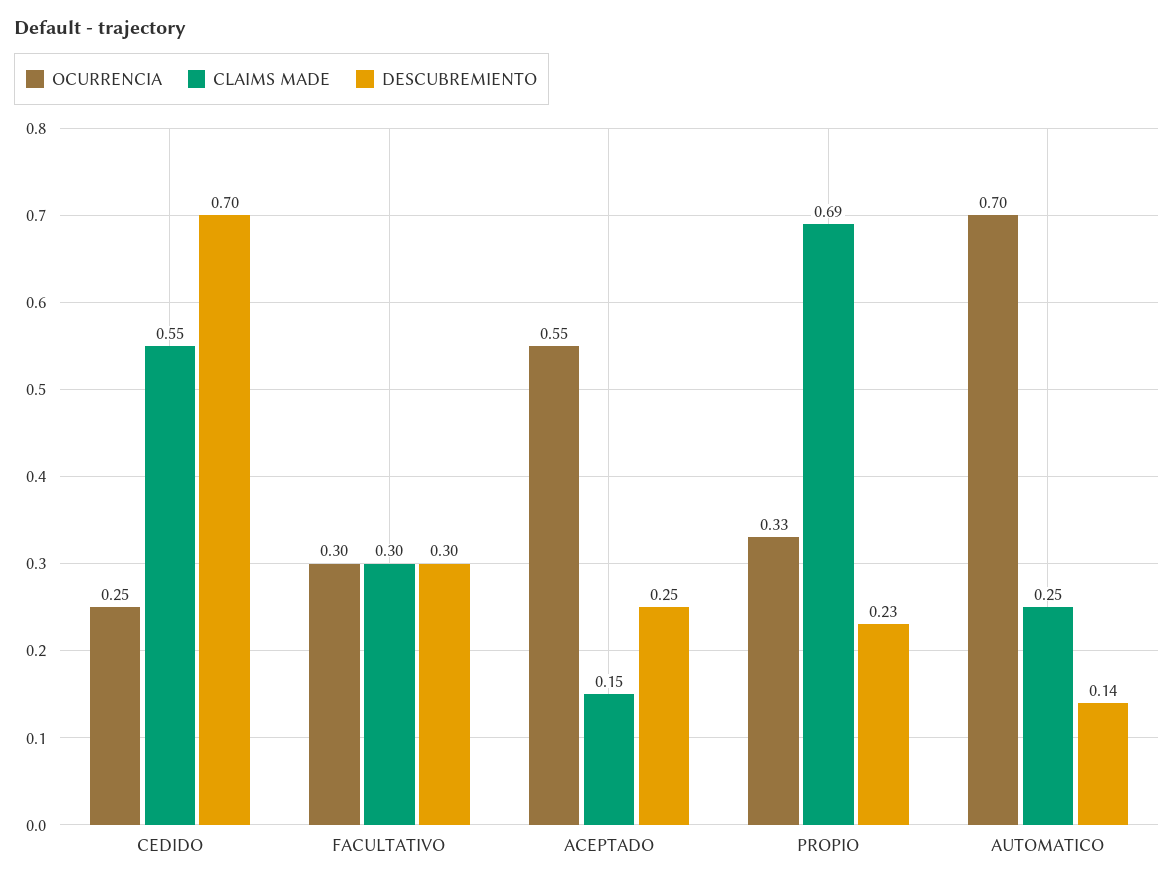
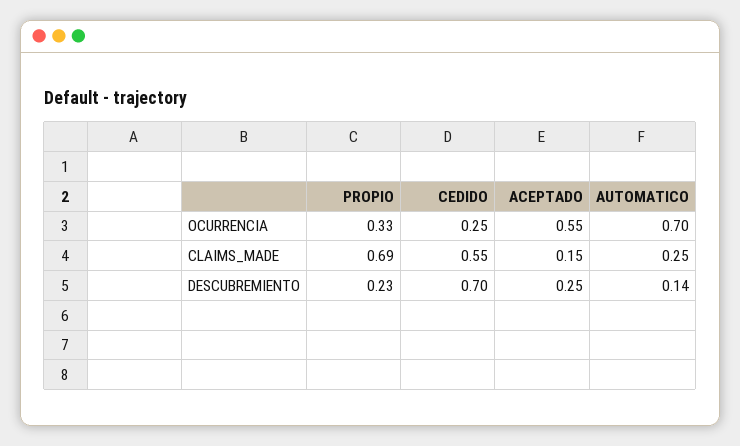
OCURRENCIA, FACULTATIVO: 0.3 -> none
CLAIMS MADE, FACULTATIVO: 0.3 -> none
DESCUBREMIENTO, FACULTATIVO: 0.3 -> none

